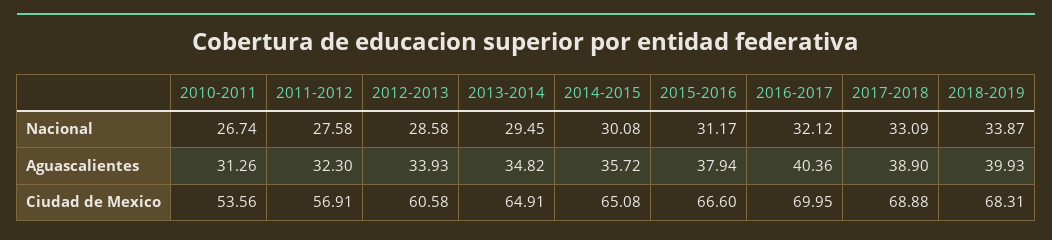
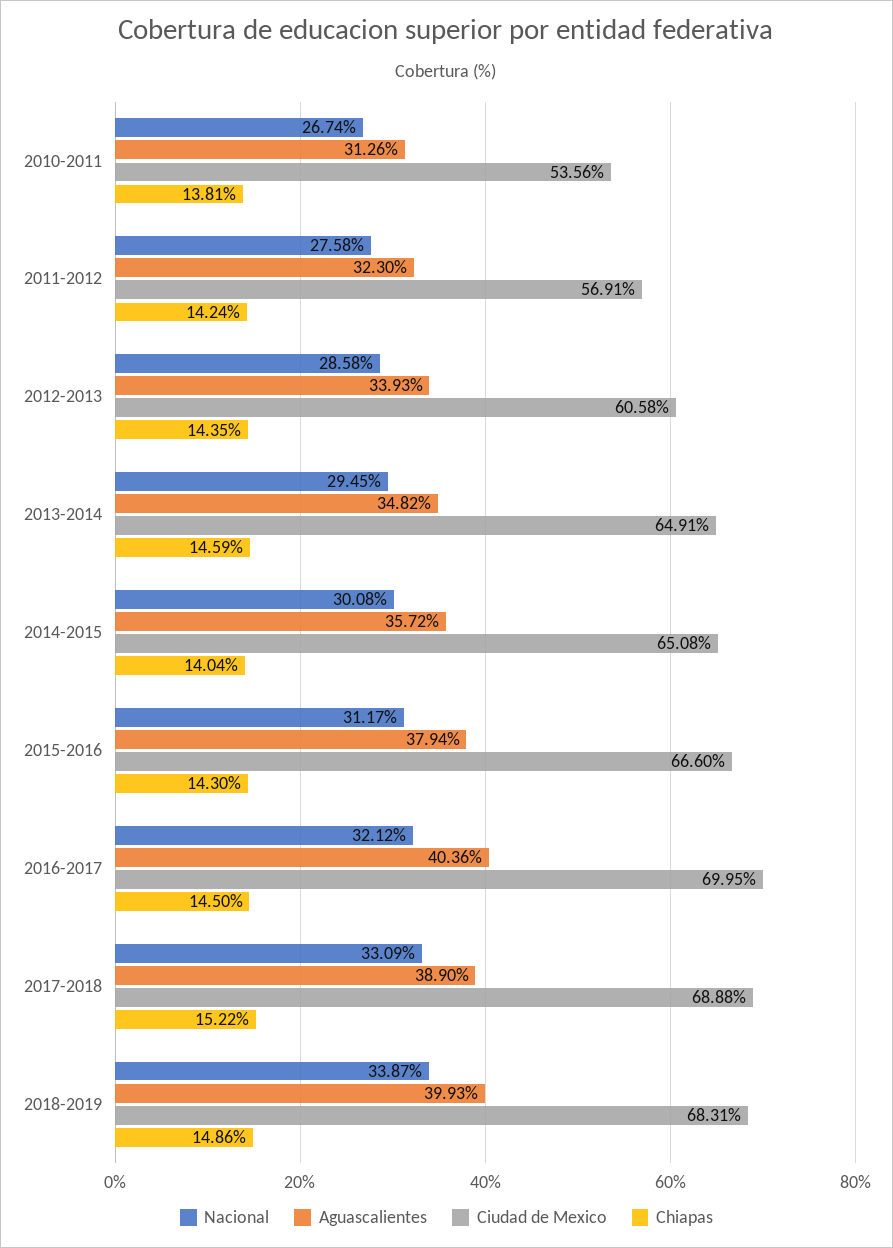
Chiapas, 2010-2011: none -> 13.81
Chiapas, 2011-2012: none -> 14.24
Chiapas, 2012-2013: none -> 14.35
Chiapas, 2013-2014: none -> 14.59
Chiapas, 2014-2015: none -> 14.04
Chiapas, 2015-2016: none -> 14.3
Chiapas, 2016-2017: none -> 14.5
Chiapas, 2017-2018: none -> 15.22
Chiapas, 2018-2019: none -> 14.86

